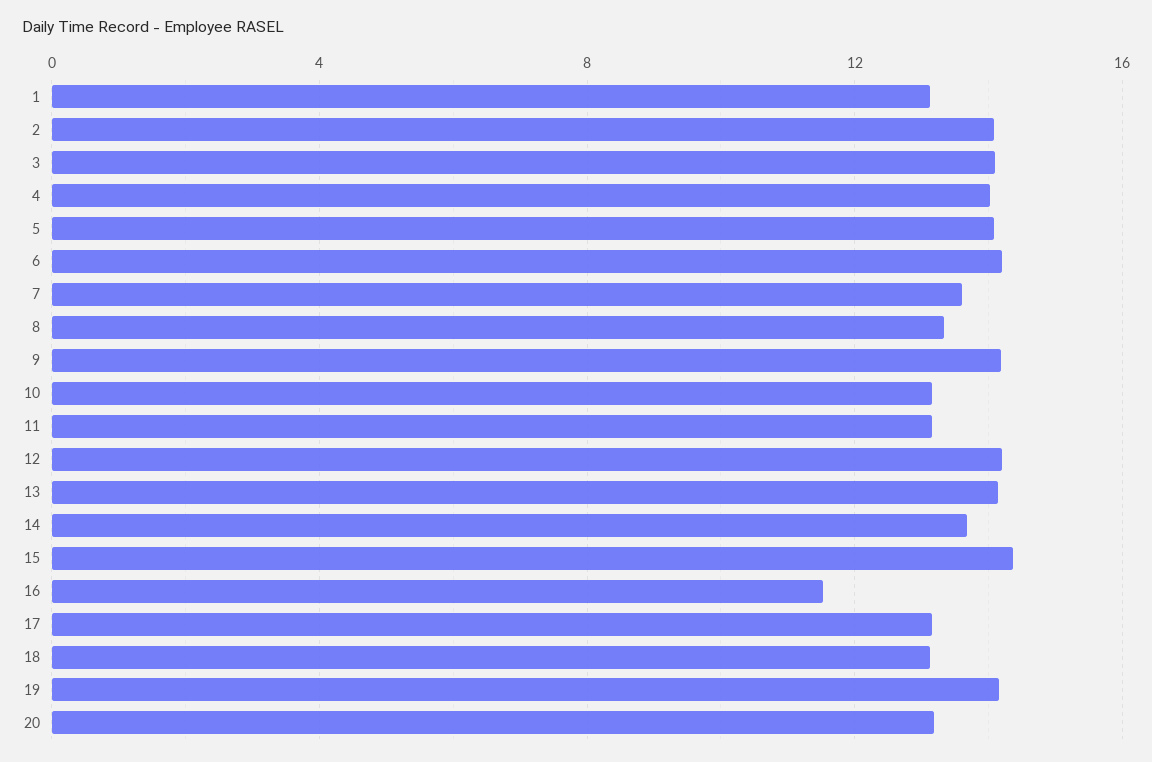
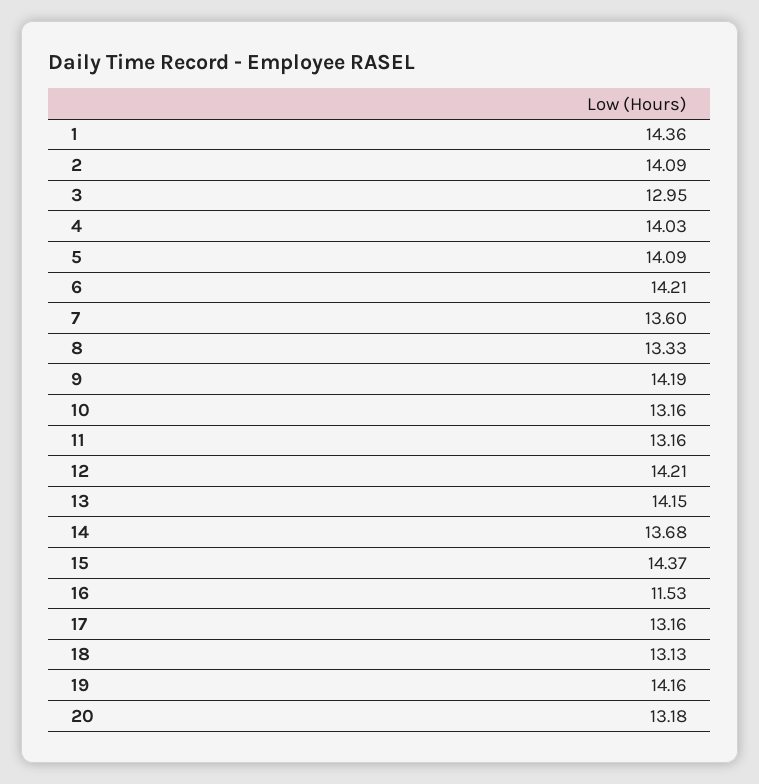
1: 13 -> 14.36
3: 14 -> 12.95

